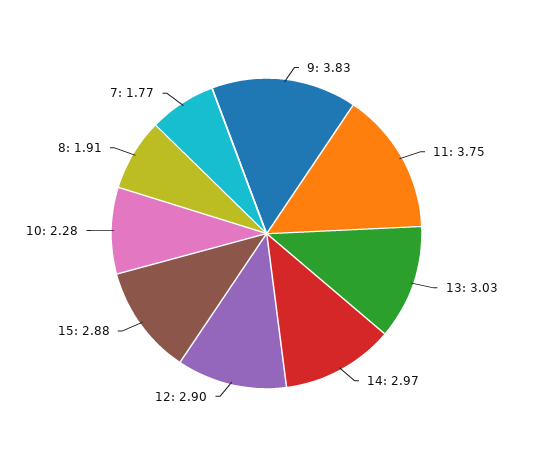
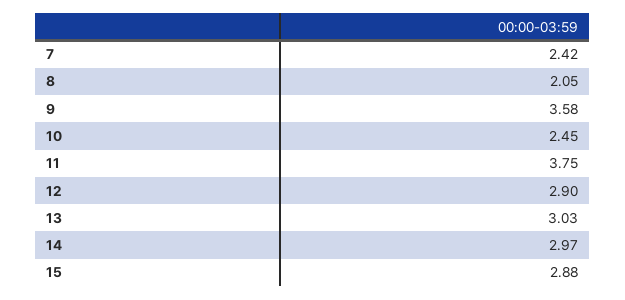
9: 3.83 -> 3.58
10: 2.28 -> 2.45
8: 1.91 -> 2.05
7: 1.77 -> 2.42

